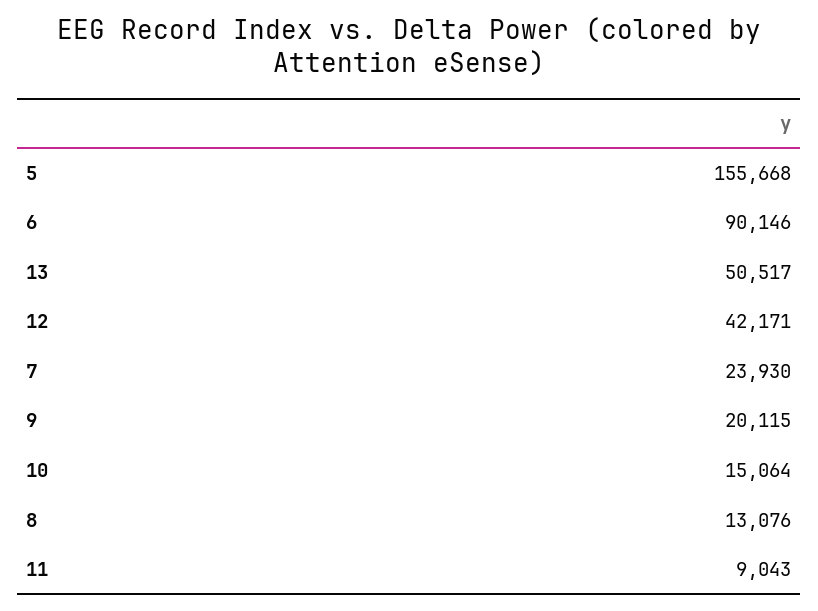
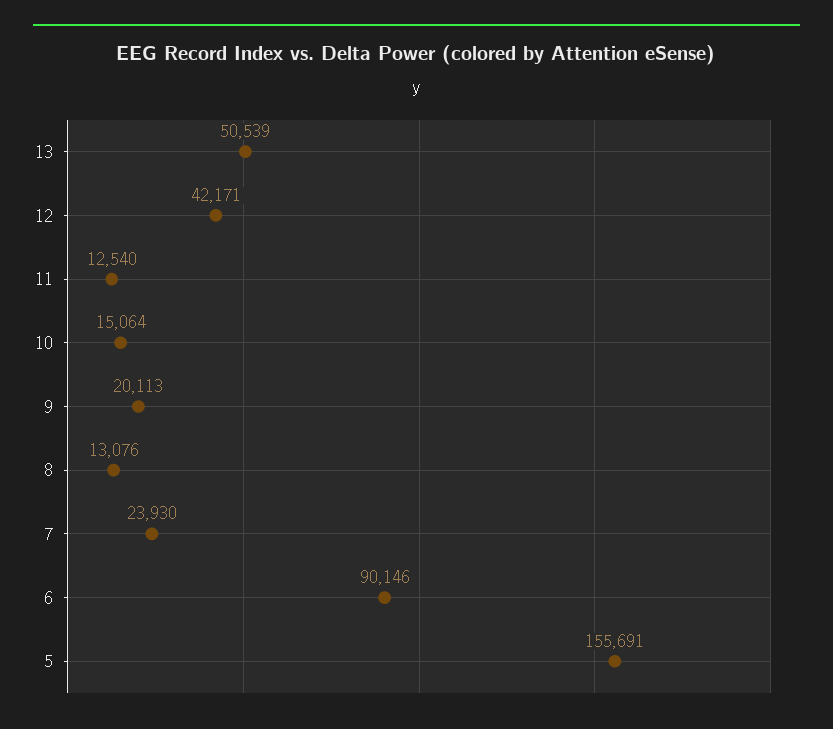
5: 155668 -> 155691
13: 50517 -> 50539
9: 20115 -> 20113
11: 9043 -> 12540

